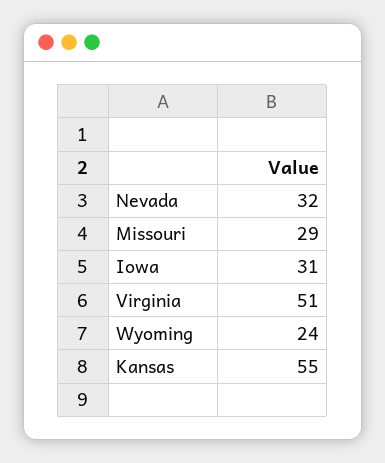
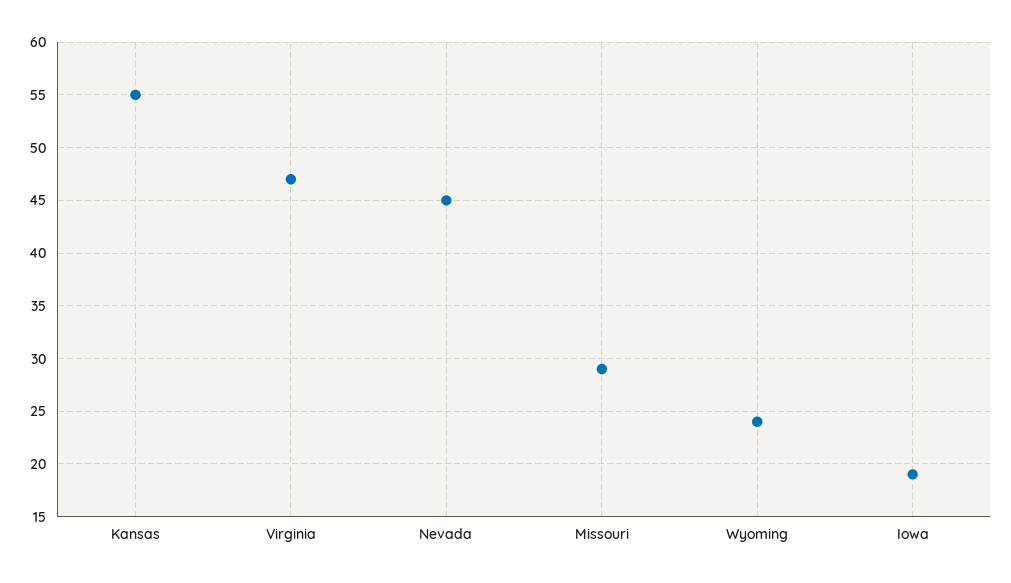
Nevada: 32 -> 45
Iowa: 31 -> 19
Virginia: 51 -> 47

